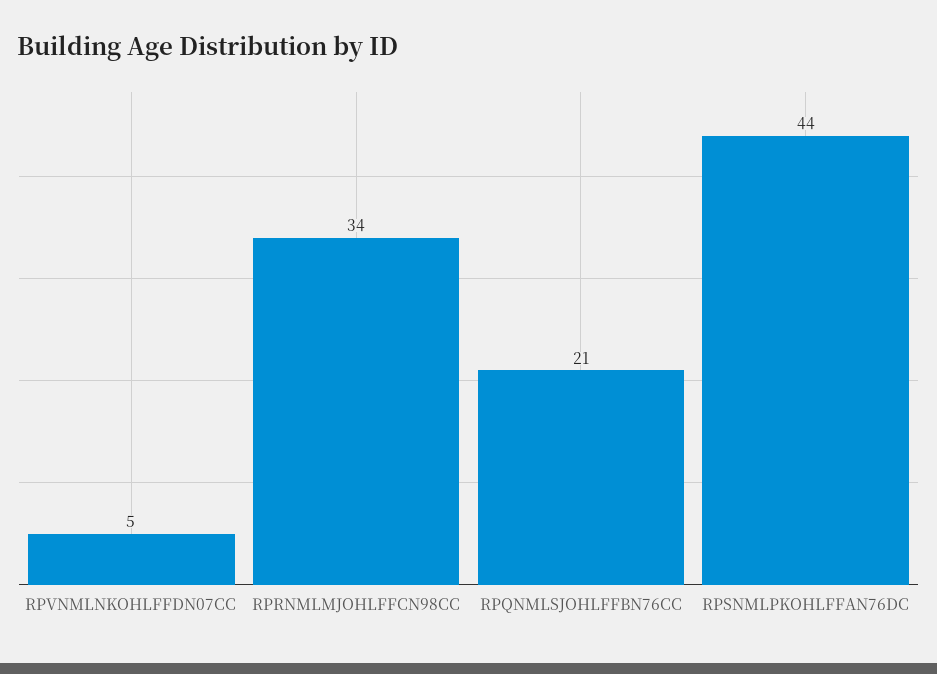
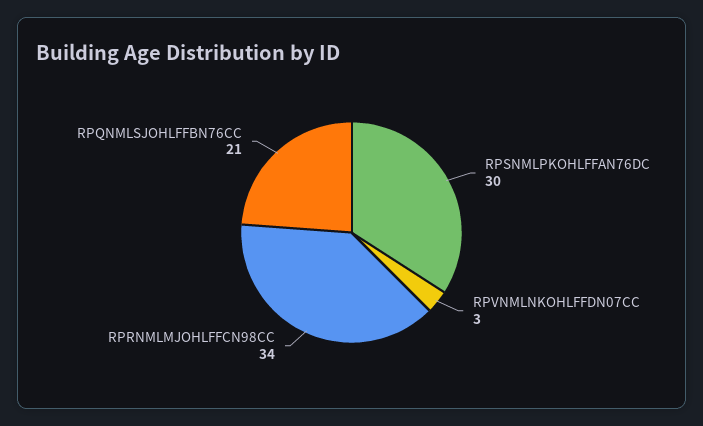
RPVNMLNKOHLFFDN07CC: 5 -> 3
RPSNMLPKOHLFFAN76DC: 44 -> 30

